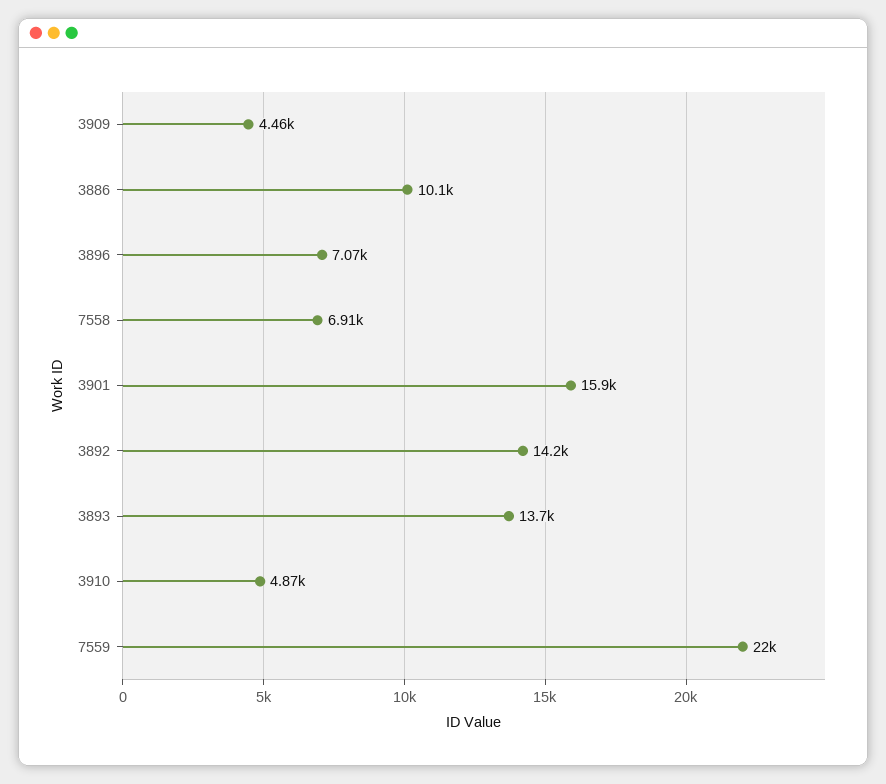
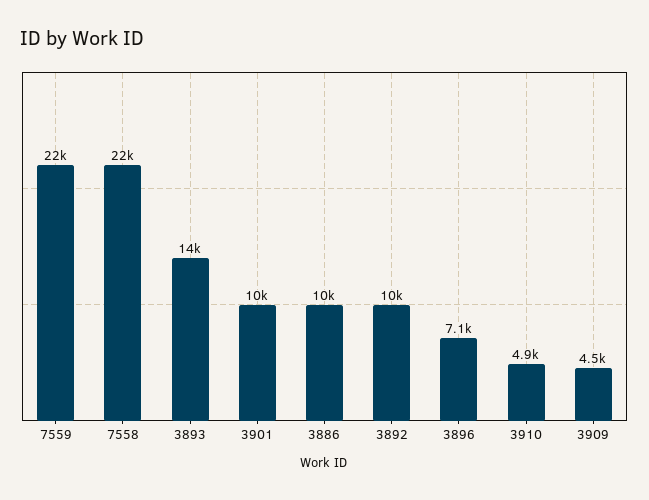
7558: 6910 -> 22000
3901: 15900 -> 10000
3892: 14200 -> 10000

